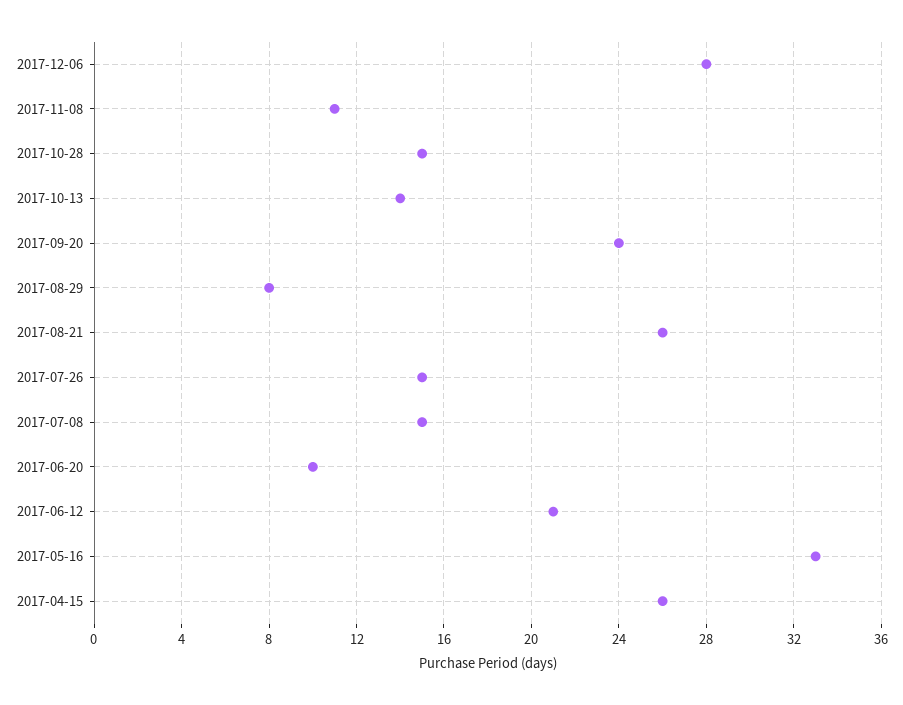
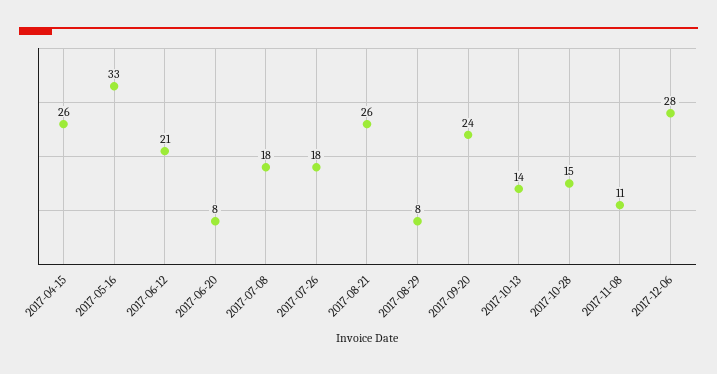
2017-07-26: 15 -> 18
2017-07-08: 15 -> 18
2017-06-20: 10 -> 8

